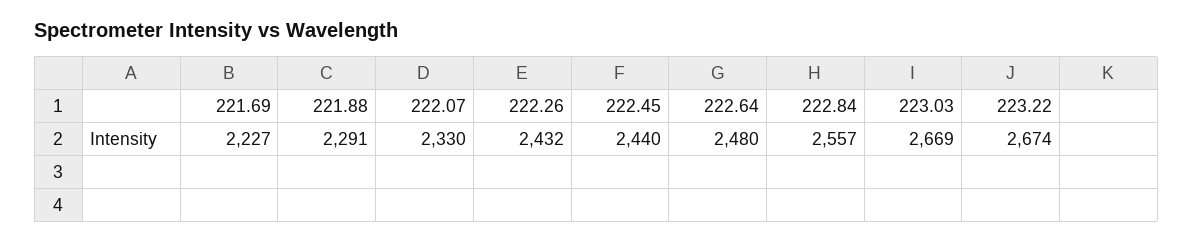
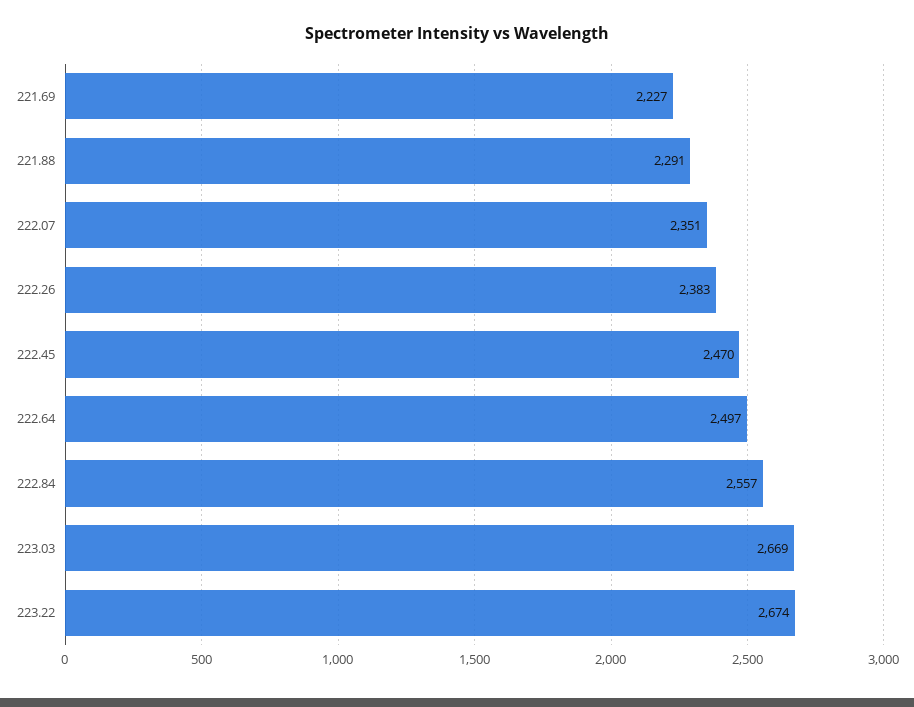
222.07: 2330 -> 2351
222.26: 2432 -> 2383
222.45: 2440 -> 2470
222.64: 2480 -> 2497

